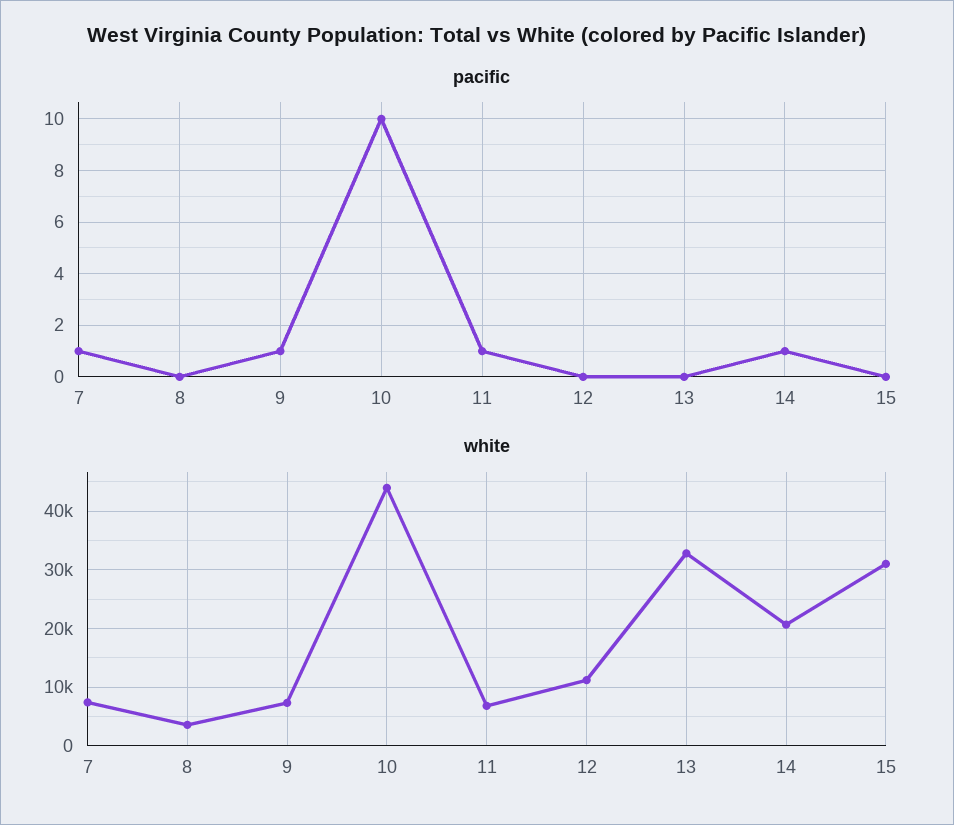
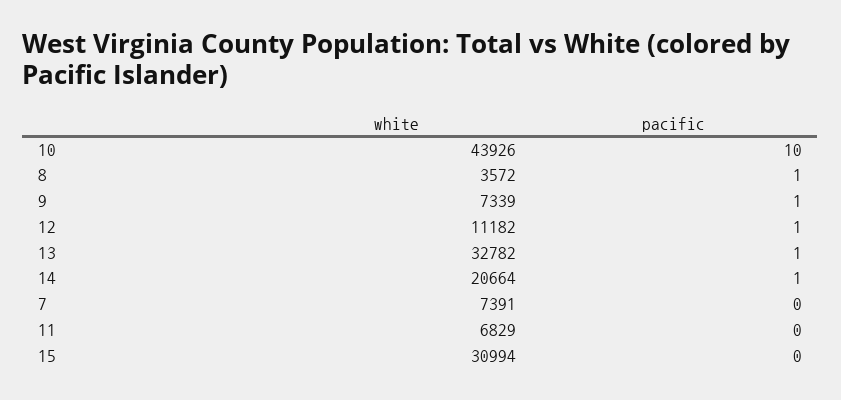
pacific, 7: 1 -> 0
pacific, 8: 0 -> 1
pacific, 11: 1 -> 0
pacific, 12: 0 -> 1
pacific, 13: 0 -> 1

